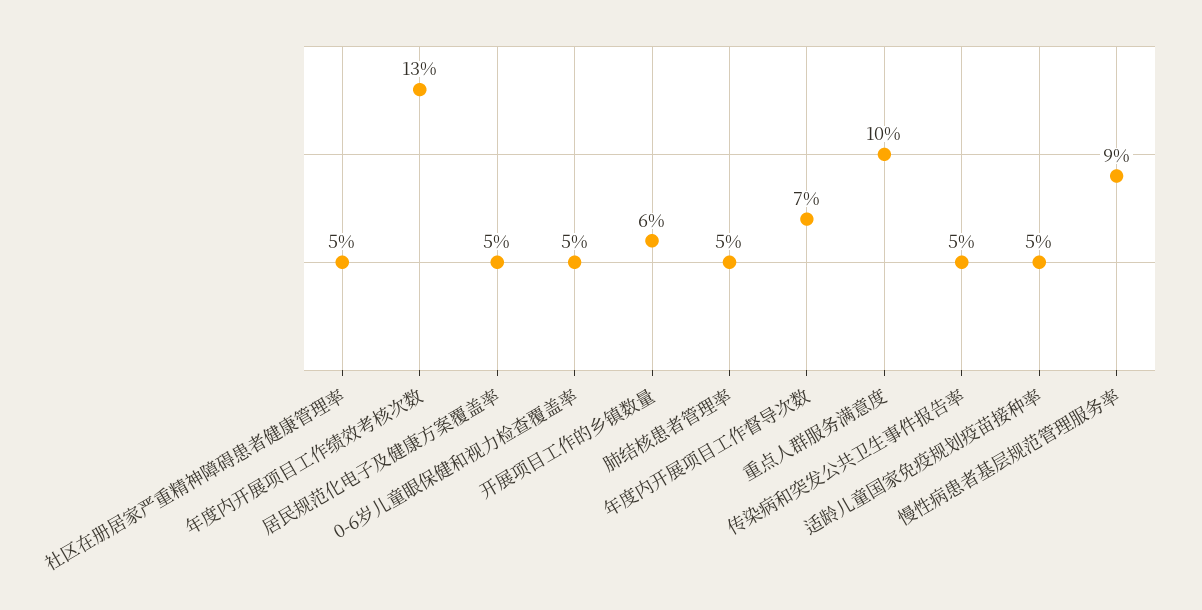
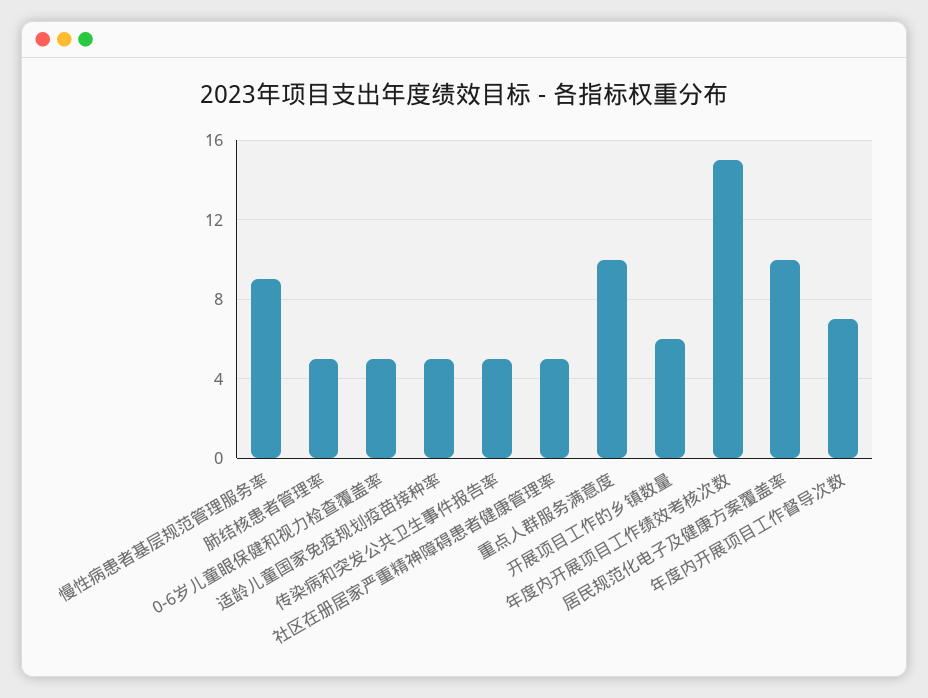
年度内开展项目工作绩效考核次数: 13 -> 15
居民规范化电子及健康方案覆盖率: 5 -> 10

